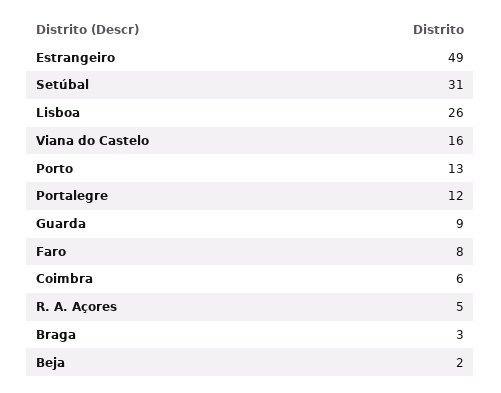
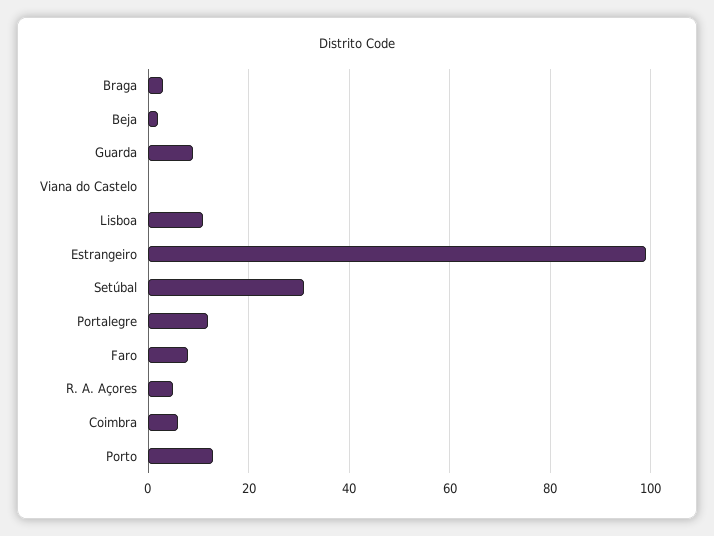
Estrangeiro: 49 -> 100
Lisboa: 26 -> 10
Viana do Castelo: 16 -> 0

